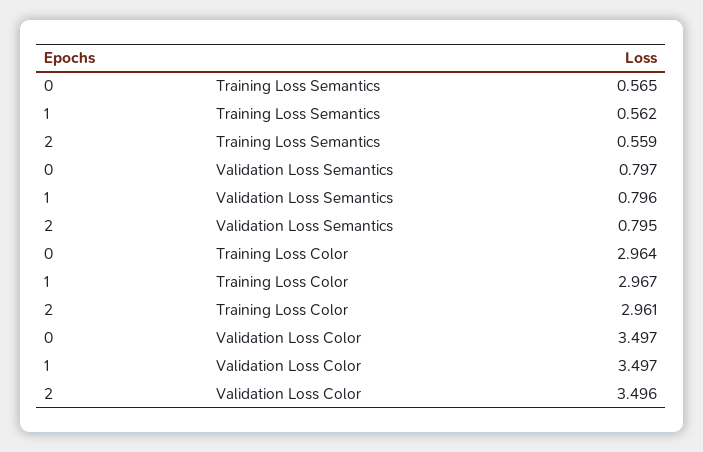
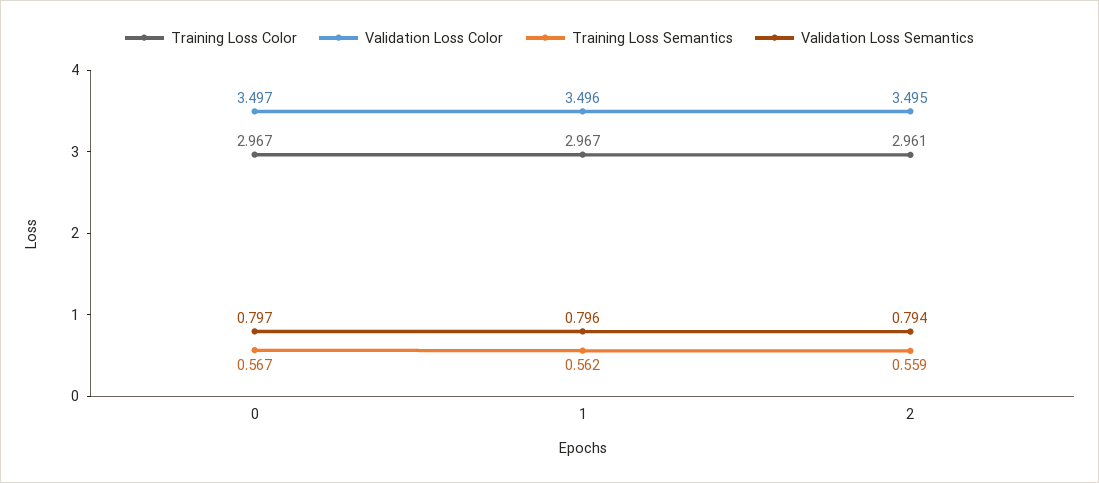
Training Loss Semantics, 0: 0.565 -> 0.567
Validation Loss Semantics, 2: 0.795 -> 0.794
Training Loss Color, 0: 2.964 -> 2.967
Validation Loss Color, 1: 3.497 -> 3.496
Validation Loss Color, 2: 3.496 -> 3.495

